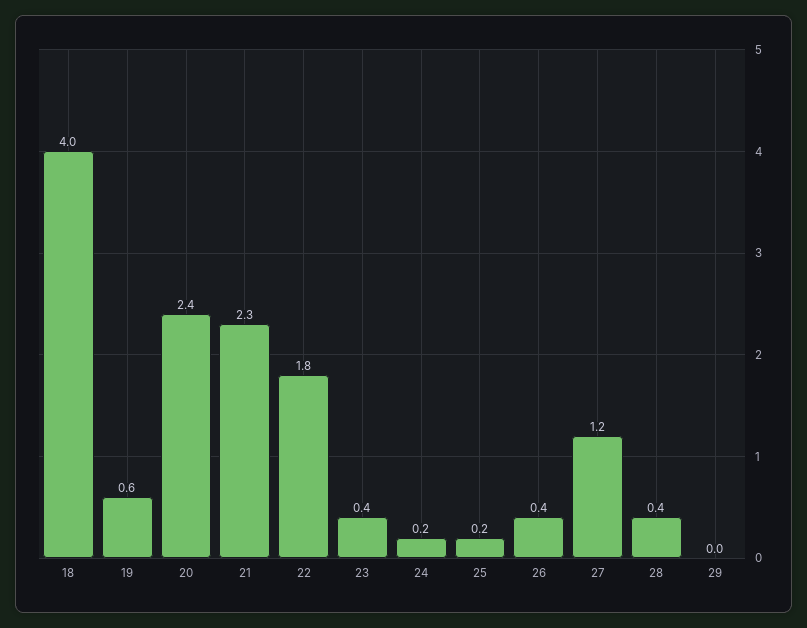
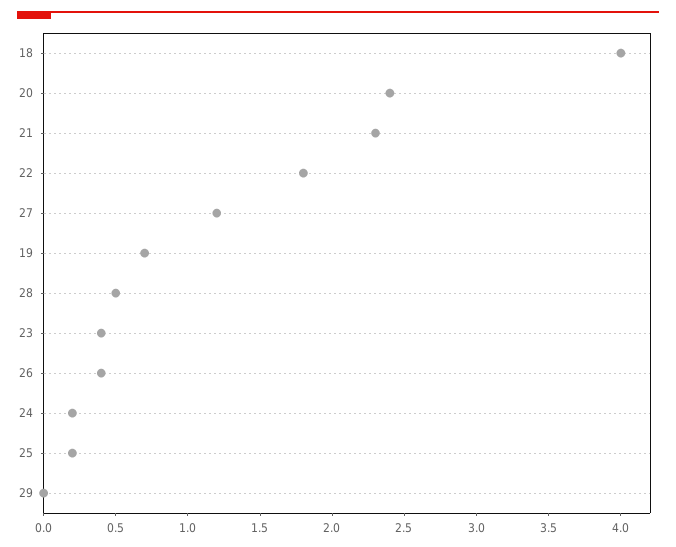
19: 0.6 -> 0.7
28: 0.4 -> 0.5

